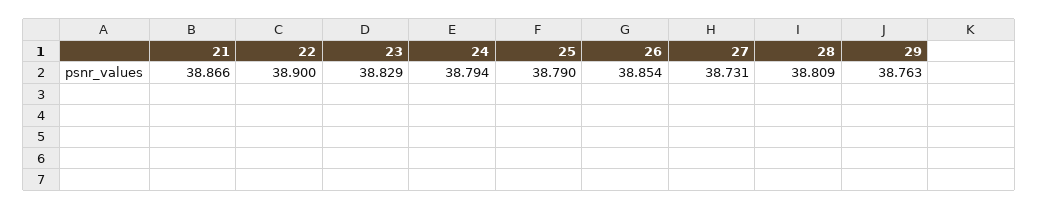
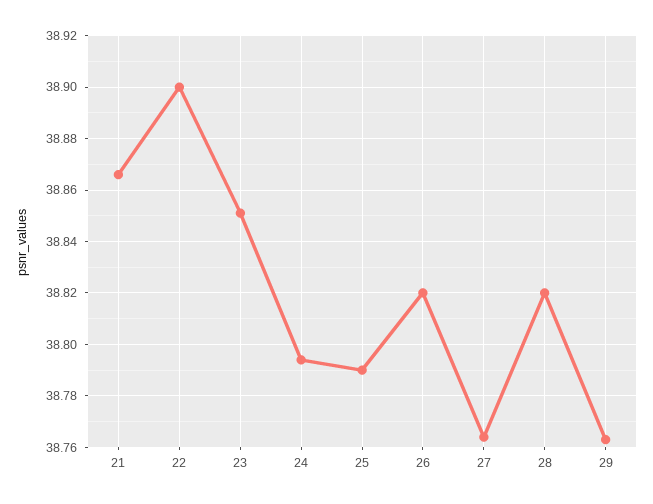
23: 38.829 -> 38.85
26: 38.854 -> 38.82
27: 38.731 -> 38.765
28: 38.809 -> 38.82

